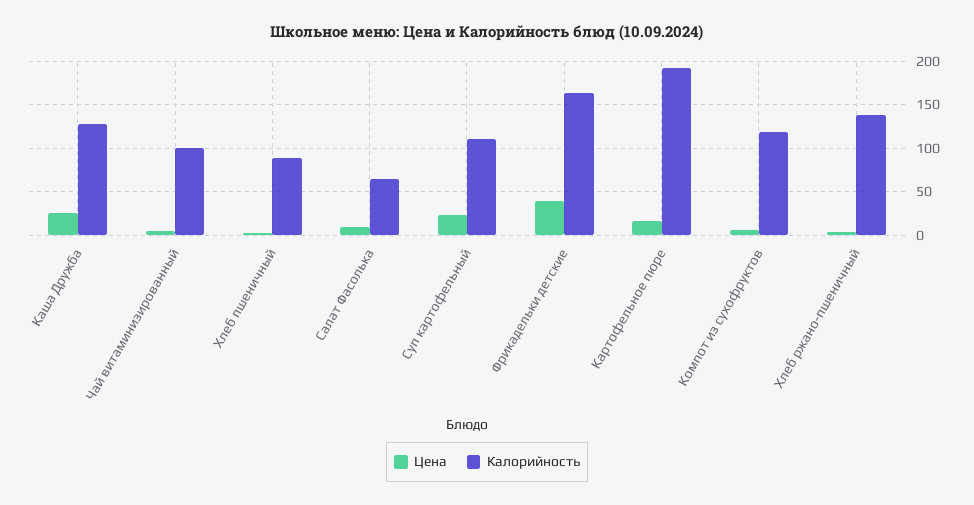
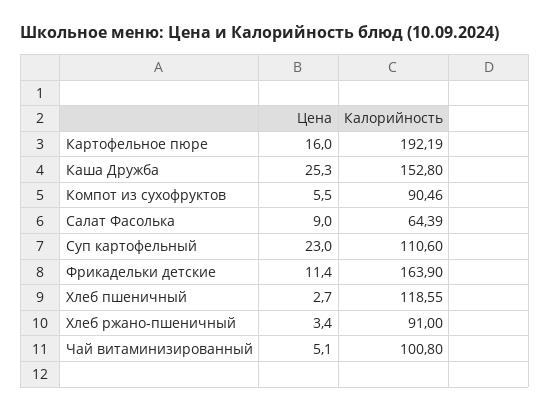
Калорийность, Каша Дружба: 130 -> 152.8
Калорийность, Хлеб пшеничный: 90 -> 118.55
Цена, Фрикадельки детские: 40 -> 11.4
Калорийность, Компот из сухофруктов: 120 -> 90.46
Калорийность, Хлеб ржано-пшеничный: 140 -> 91

